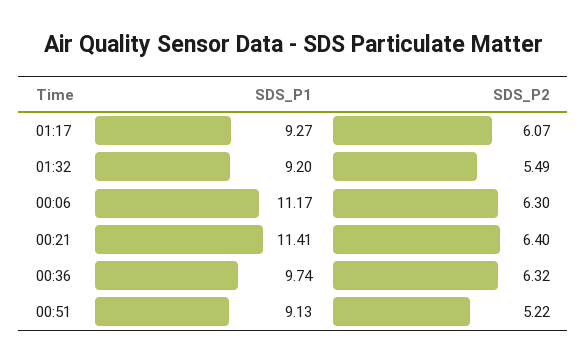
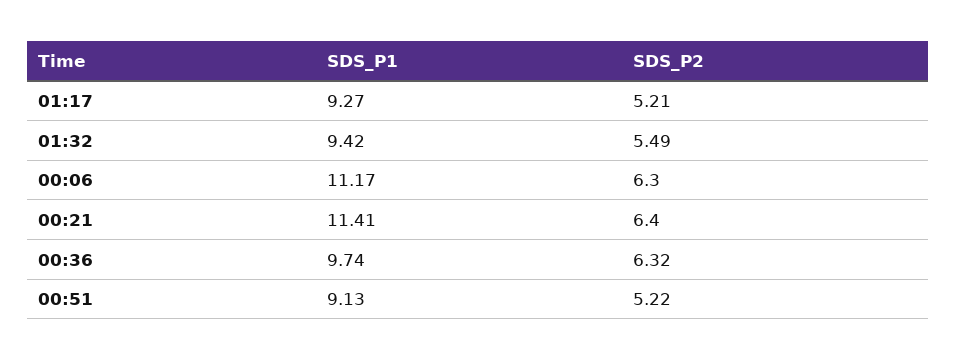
SDS_P2, 01:17: 6.07 -> 5.21
SDS_P1, 01:32: 9.2 -> 9.42

